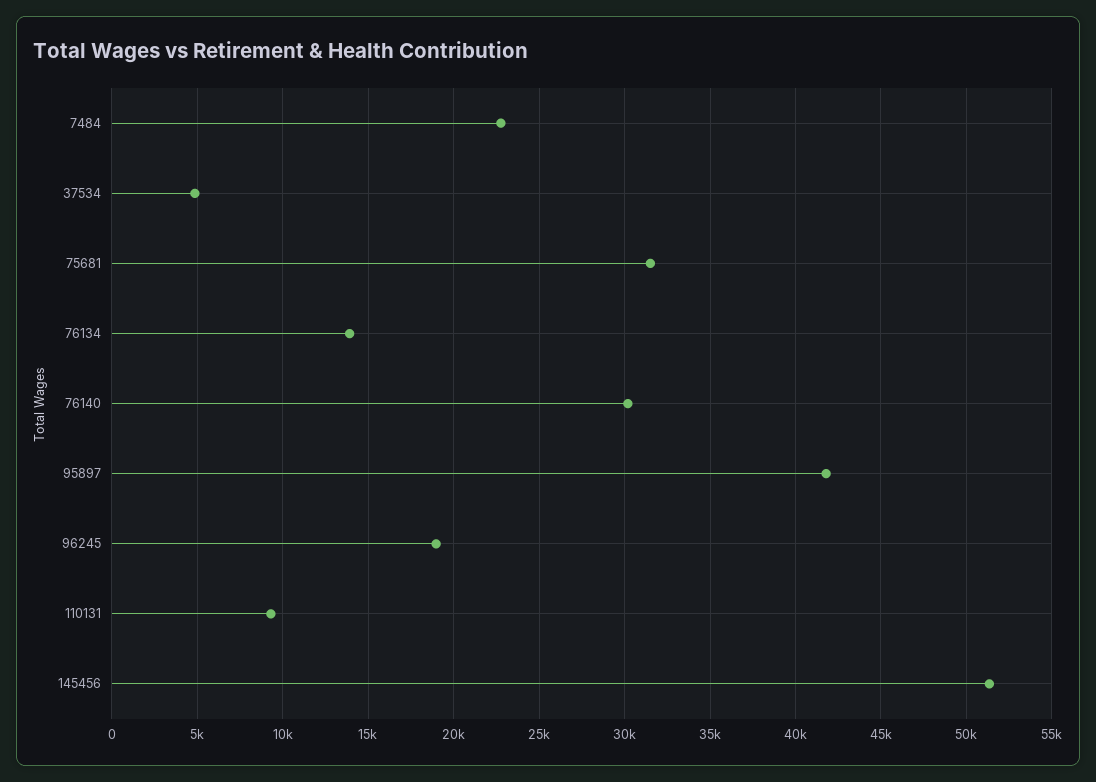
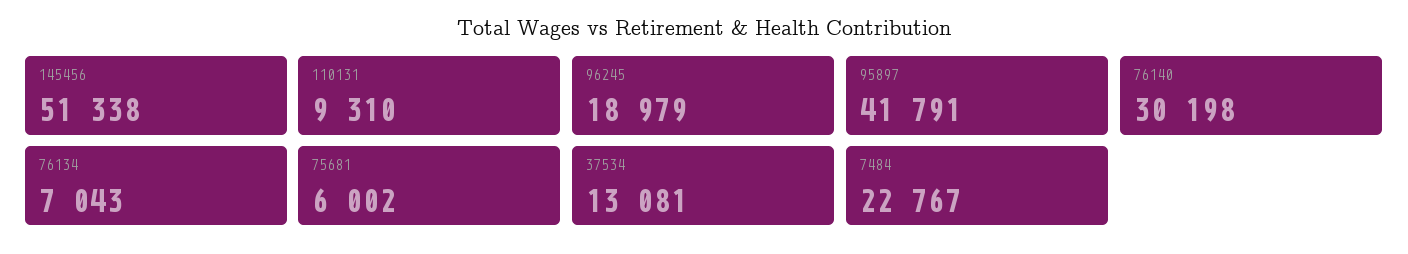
37534: 5000 -> 13081
75681: 31500 -> 6002
76134: 14000 -> 7043

